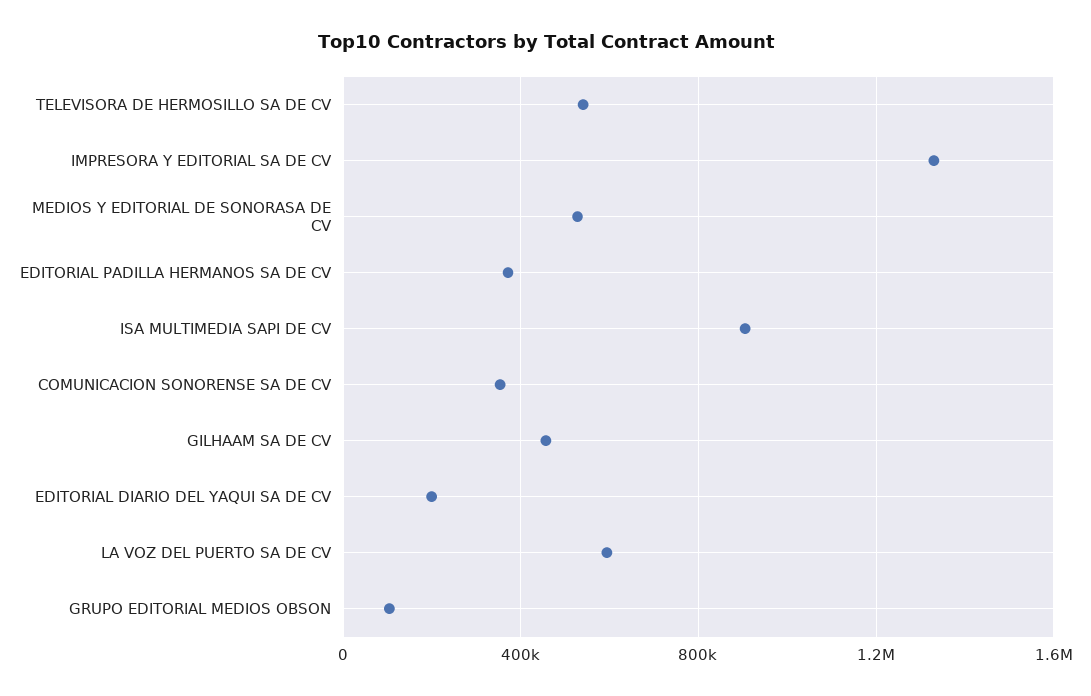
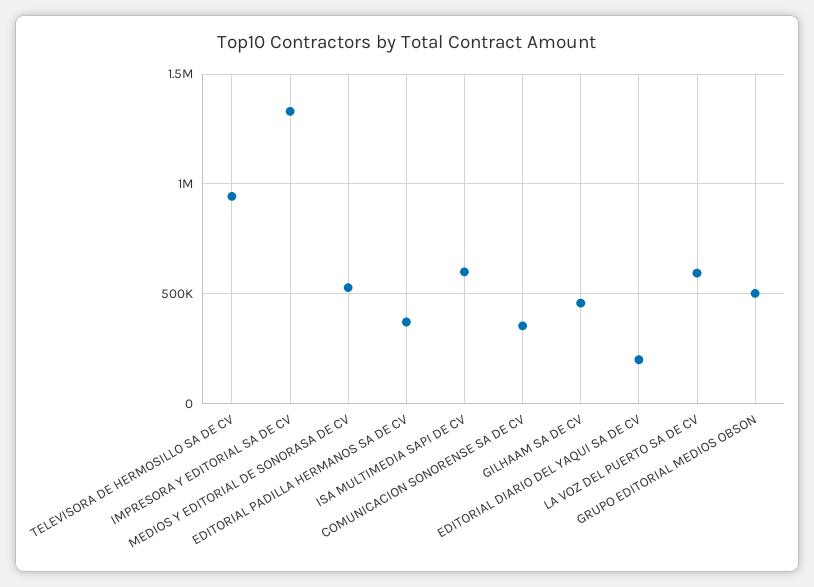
TELEVISORA DE HERMOSILLO SA DE CV: 550000 -> 950000
ISA MULTIMEDIA SAPI DE CV: 900000 -> 600000
GRUPO EDITORIAL MEDIOS OBSON: 100000 -> 500000

